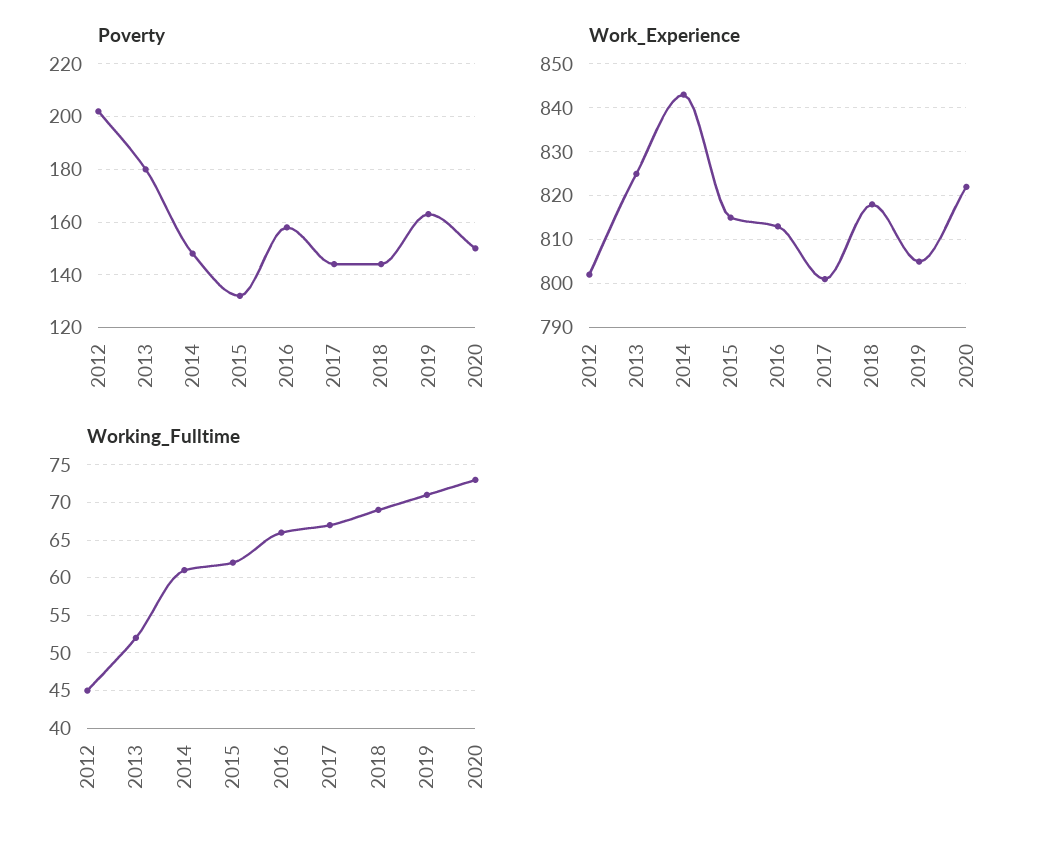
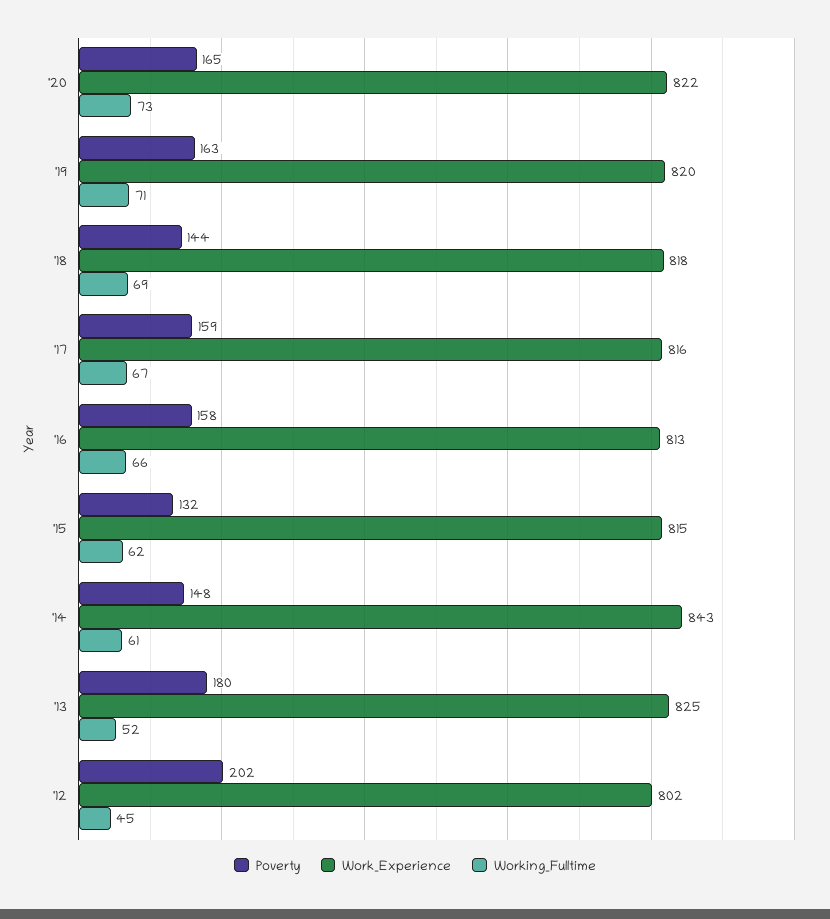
Poverty, 2017: 145 -> 159
Poverty, 2020: 150 -> 165
Work_Experience, 2017: 800 -> 816
Work_Experience, 2019: 805 -> 820

